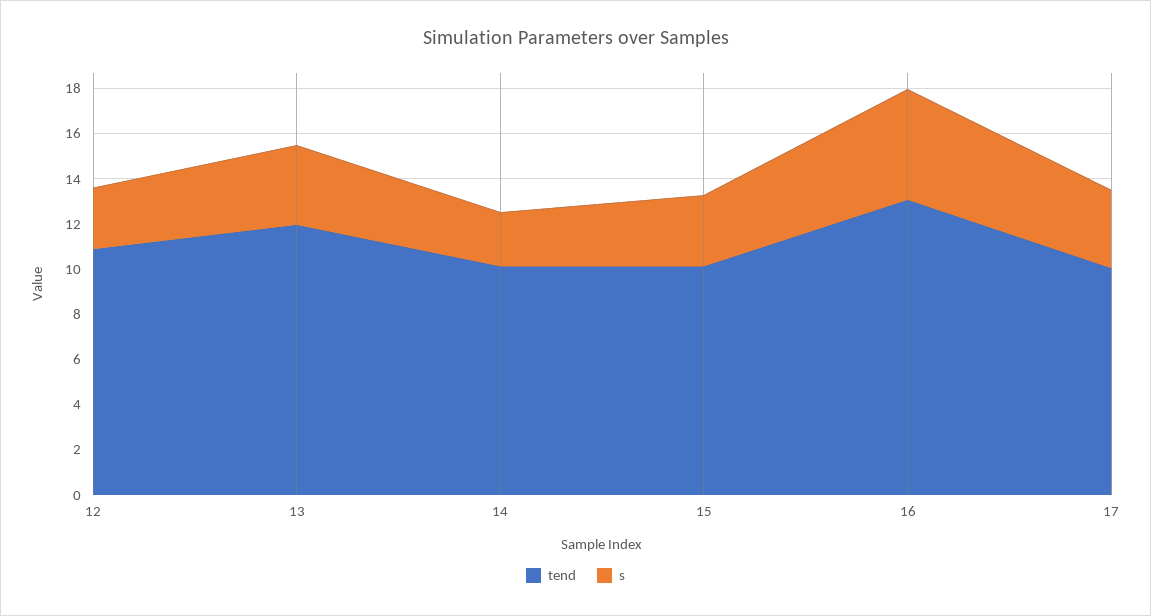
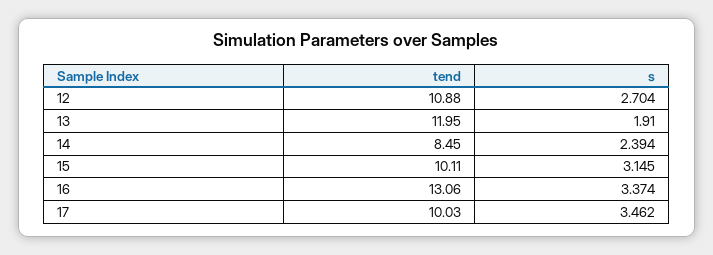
s, 13: 3.5 -> 1.91
tend, 14: 10 -> 8.45
s, 16: 5 -> 3.374

